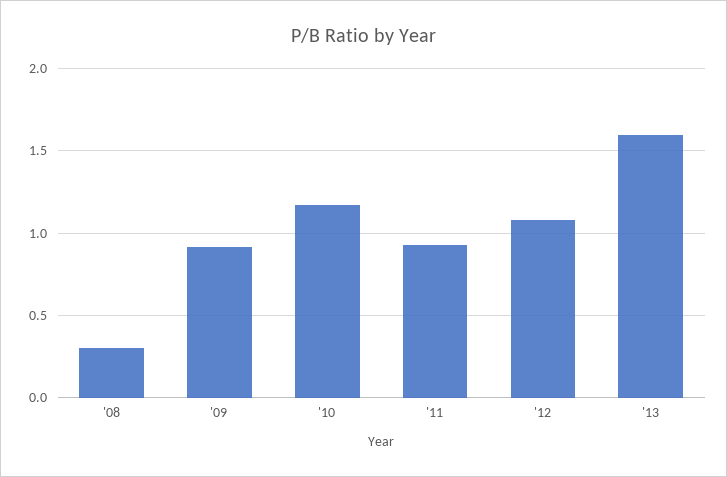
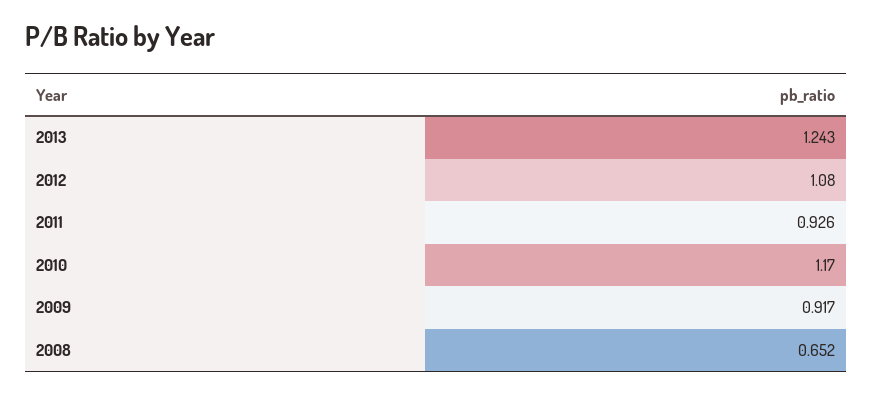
'08: 0.3 -> 0.652
'13: 1.6 -> 1.243

